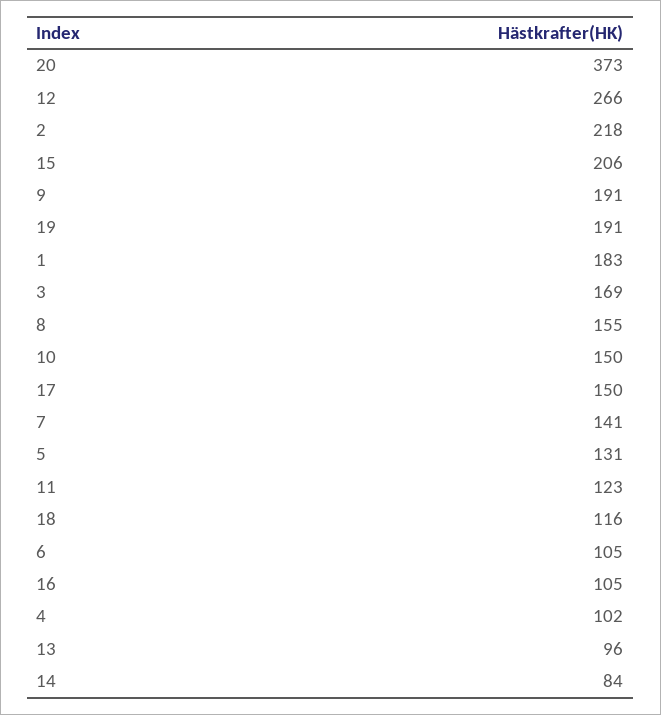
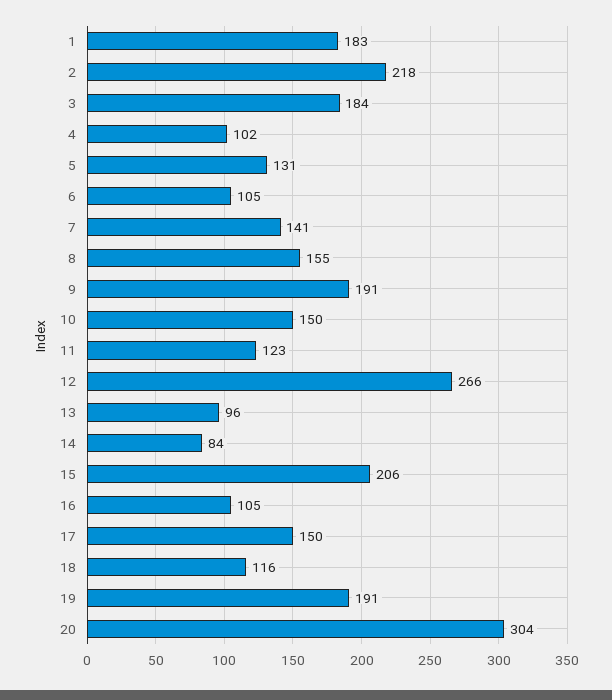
20: 373 -> 304
3: 169 -> 184

